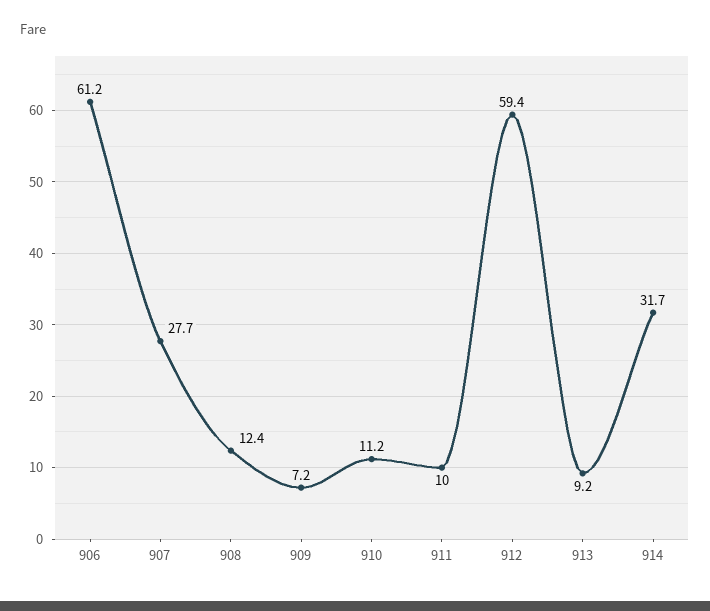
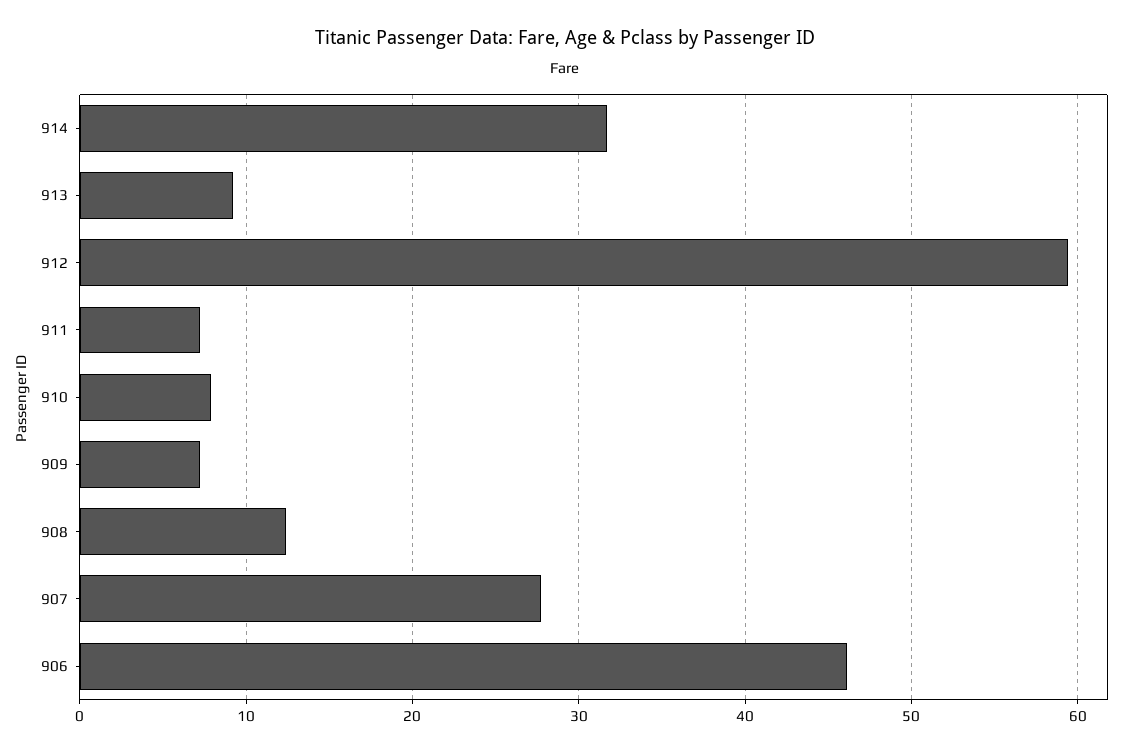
906: 61.2 -> 46
910: 11.2 -> 8
911: 10 -> 7

